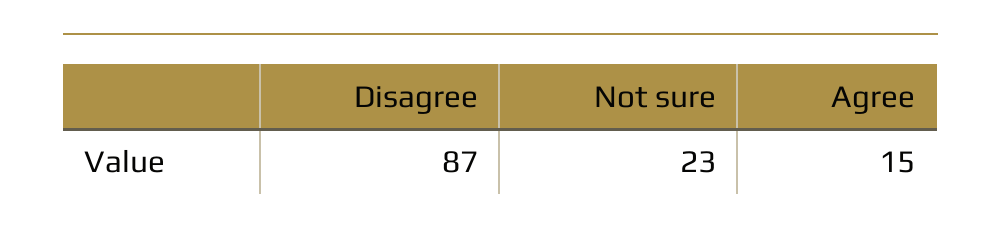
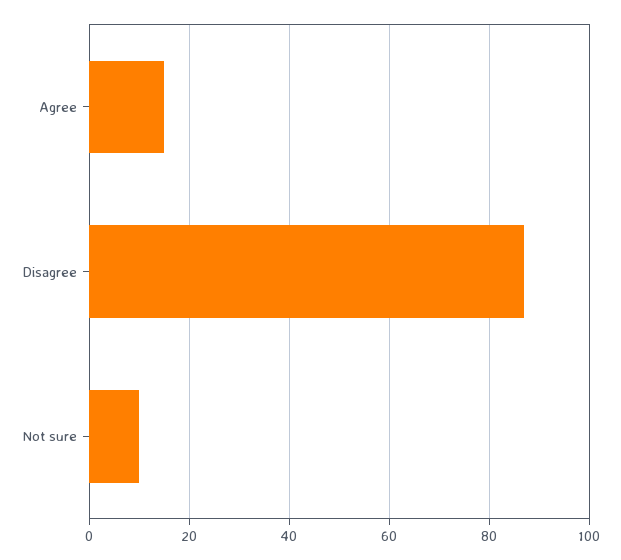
Not sure: 23 -> 10

